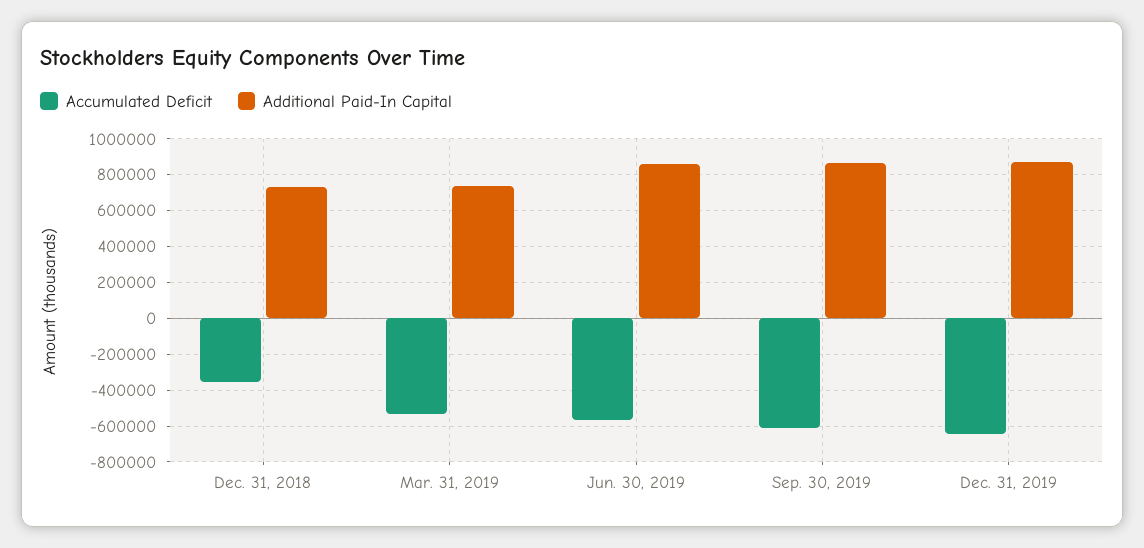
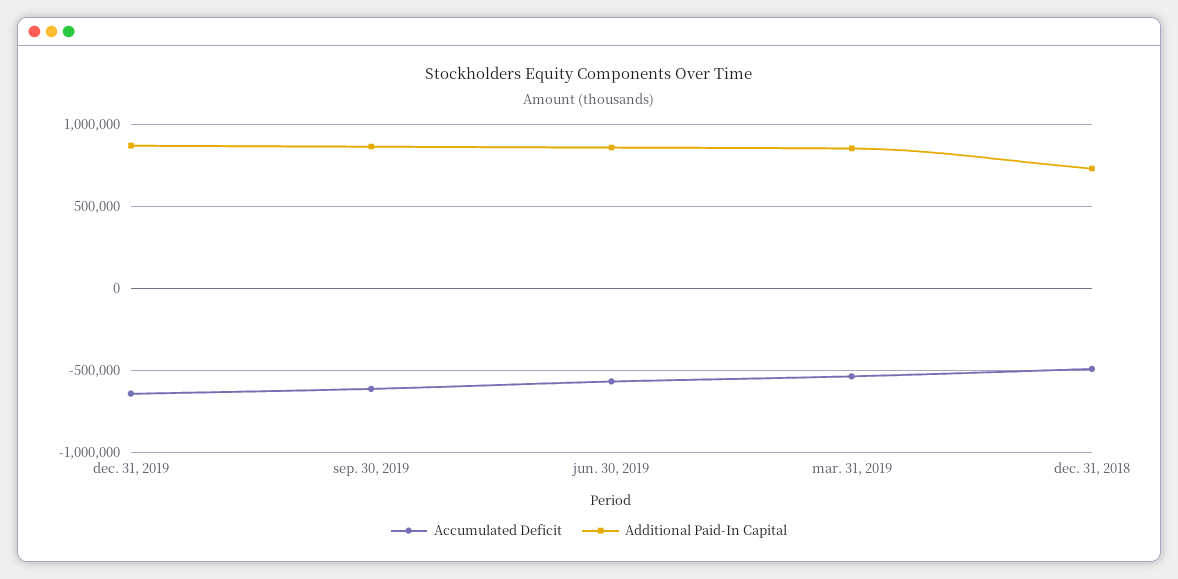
Accumulated Deficit, Dec. 31, 2018: -350000 -> -500000
Additional Paid-In Capital, Mar. 31, 2019: 750000 -> 850000

